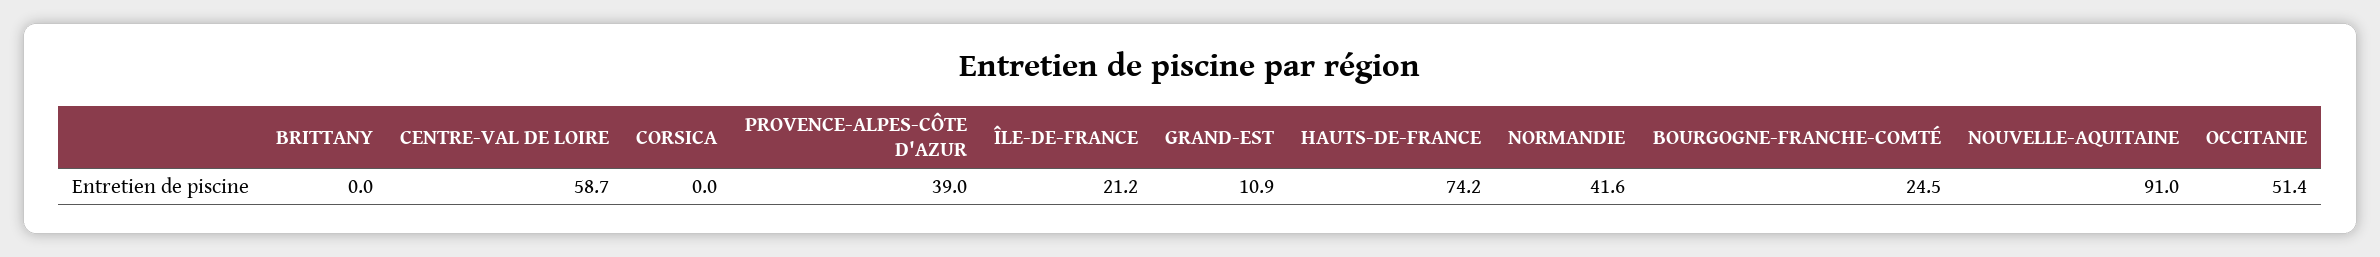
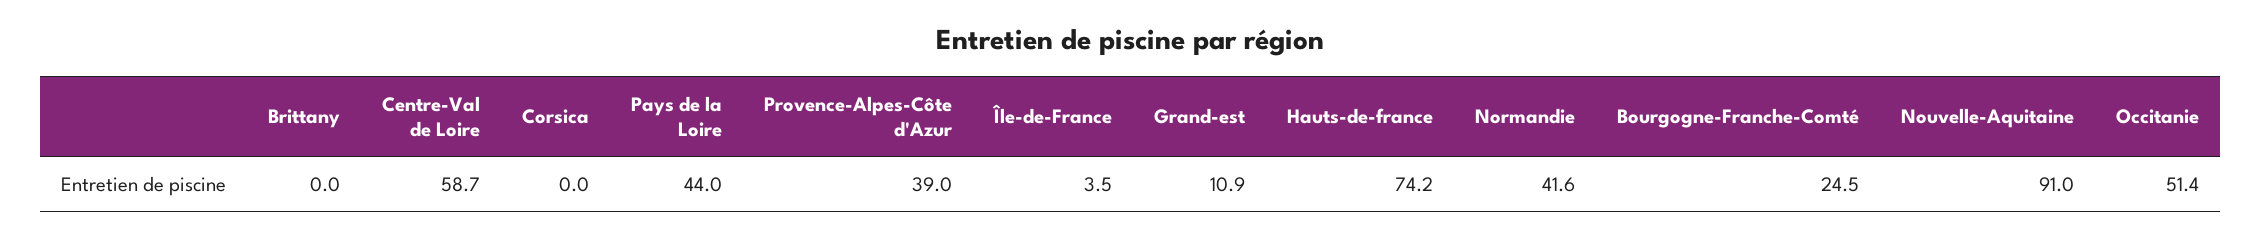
ÎLE-DE-FRANCE: 21.2 -> 3.5
Pays de la Loire: none -> 44

